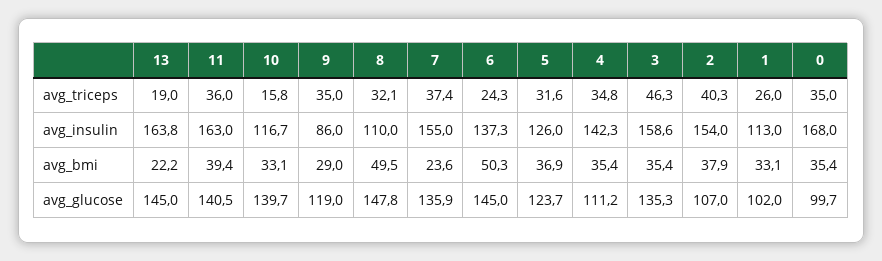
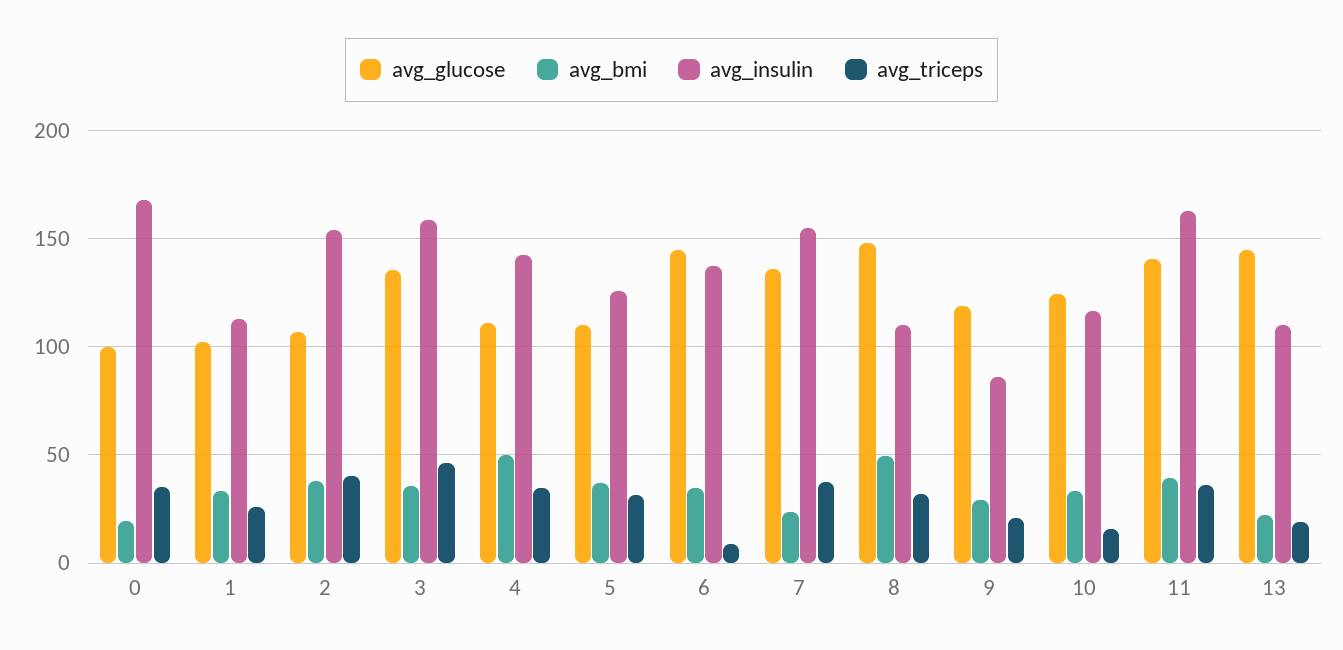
avg_triceps, 9: 35 -> 20
avg_triceps, 6: 24.3 -> 10
avg_insulin, 13: 163.8 -> 110
avg_bmi, 6: 50.3 -> 35
avg_bmi, 4: 35.4 -> 50
avg_bmi, 0: 35.4 -> 20
avg_glucose, 10: 139.7 -> 125
avg_glucose, 5: 123.7 -> 110

